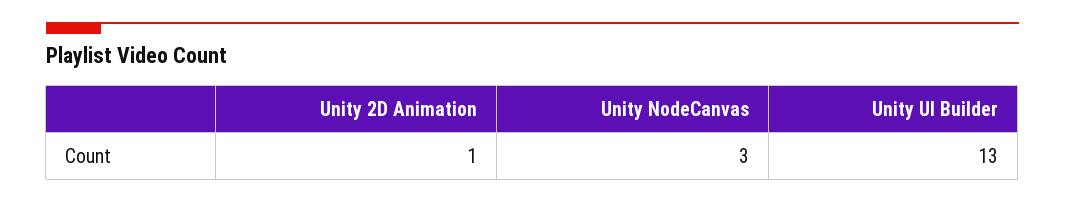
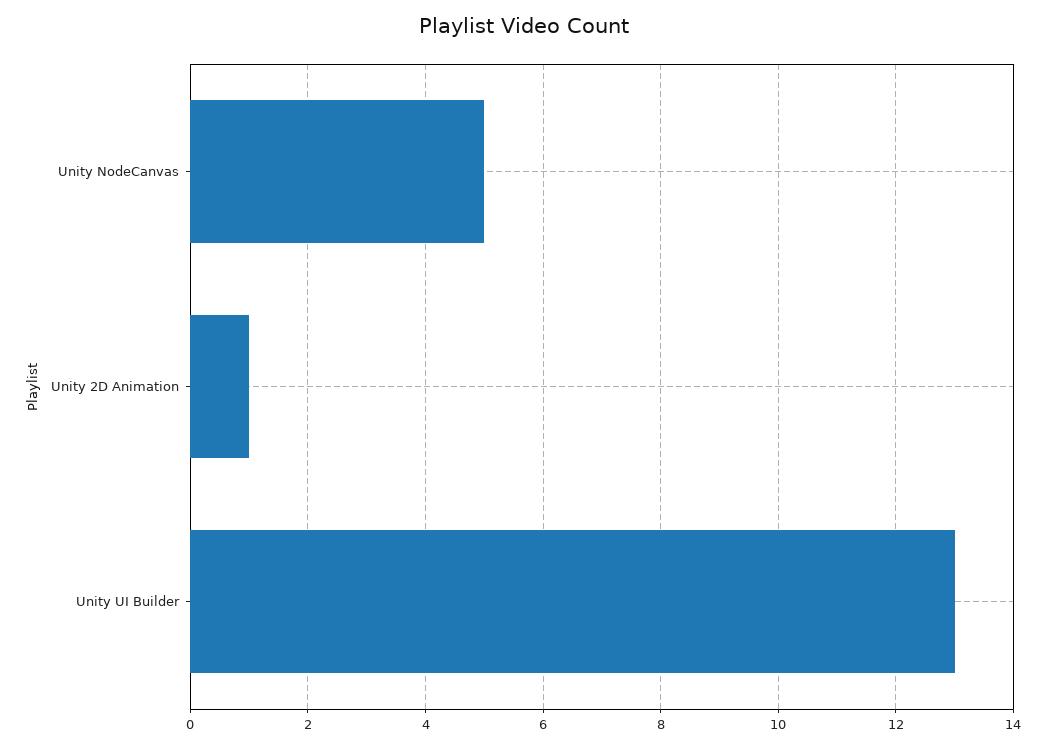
Unity NodeCanvas: 3 -> 5

